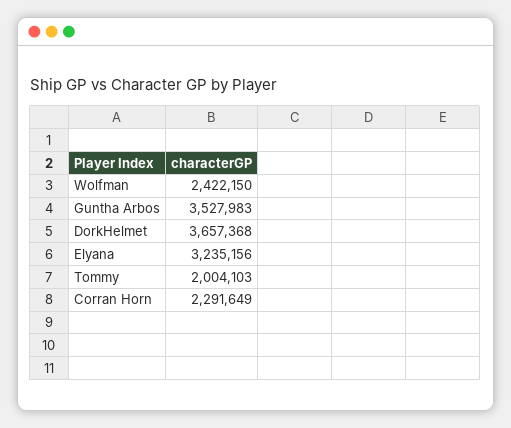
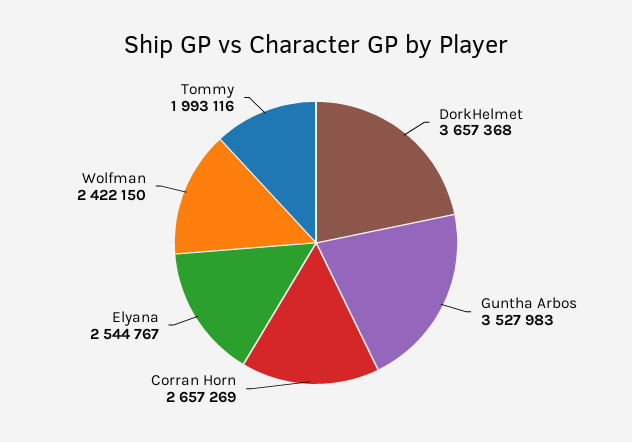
Elyana: 3235156 -> 2544767
Tommy: 2004103 -> 1993116
Corran Horn: 2291649 -> 2657269

